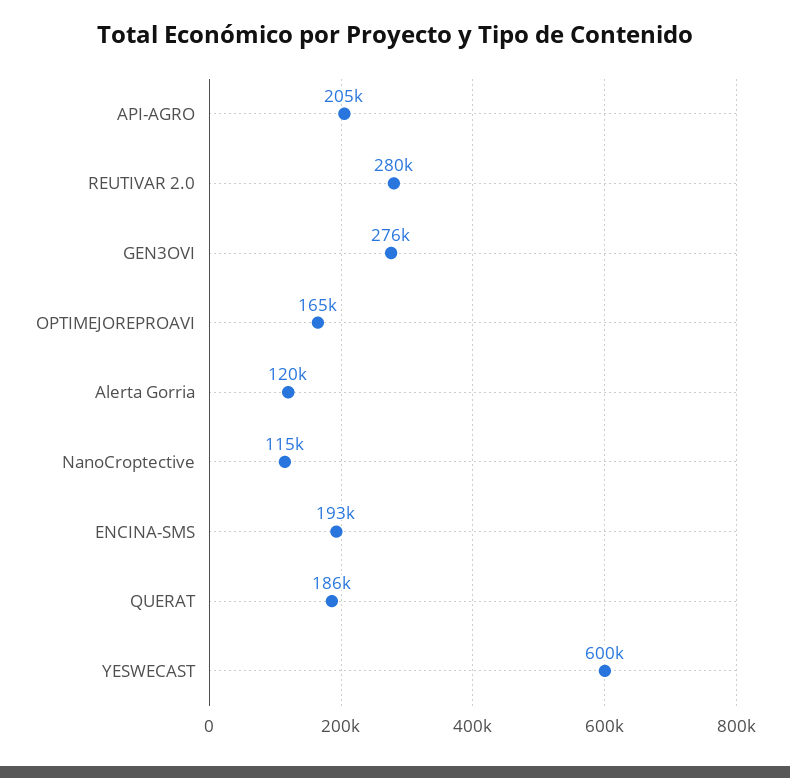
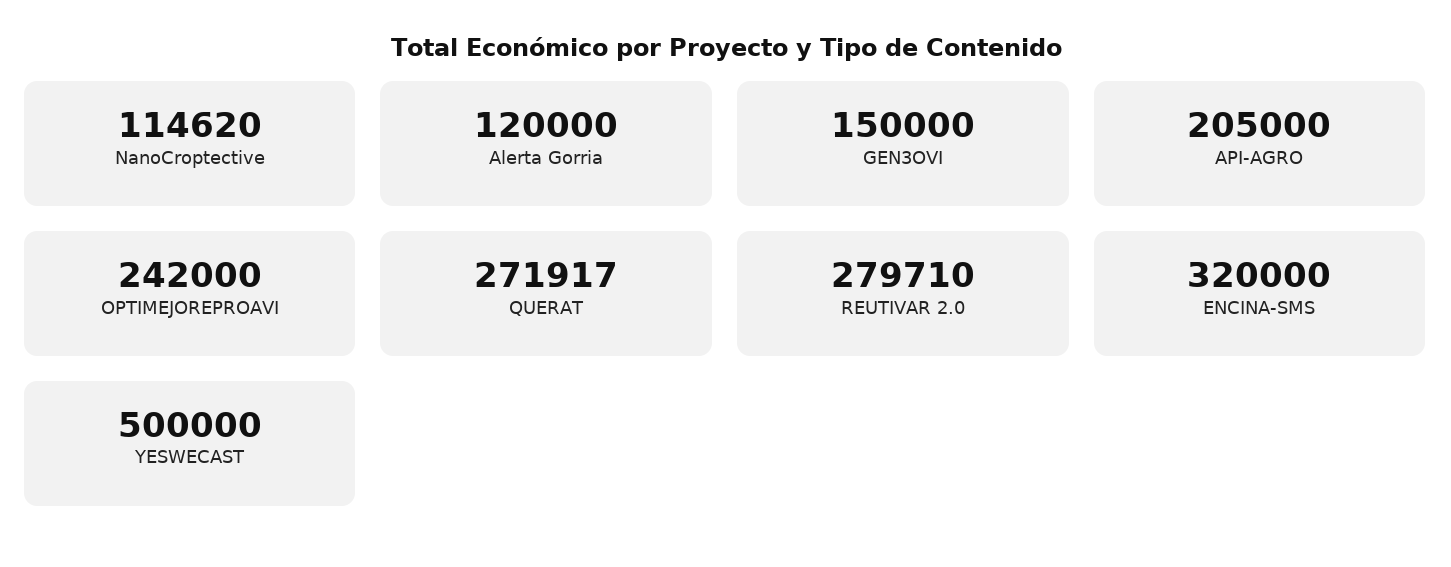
GEN3OVI: 276000 -> 150000
OPTIMEJOREPROAVI: 165000 -> 242000
ENCINA-SMS: 193000 -> 320000
QUERAT: 186000 -> 271917
YESWECAST: 600000 -> 500000

